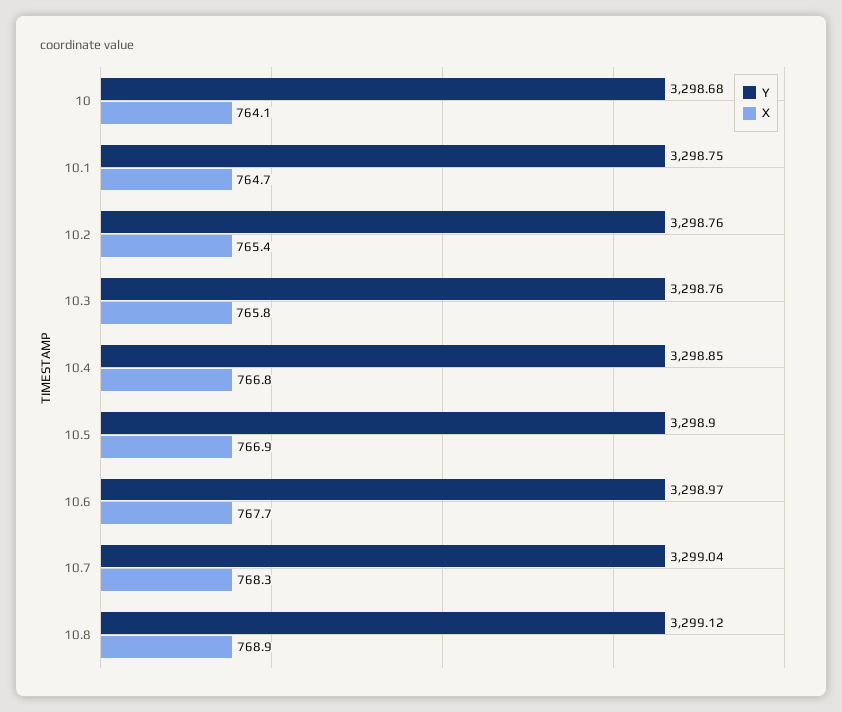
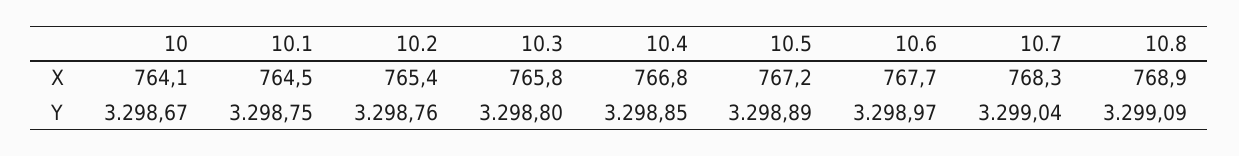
Y, 10: 3298.68 -> 3298.67
X, 10.1: 764.7 -> 764.5
Y, 10.3: 3298.76 -> 3298.8
Y, 10.5: 3298.9 -> 3298.89
X, 10.5: 766.9 -> 767.2
Y, 10.8: 3299.12 -> 3299.09

